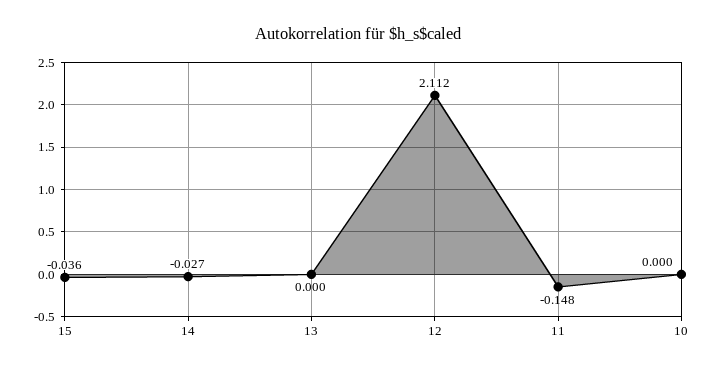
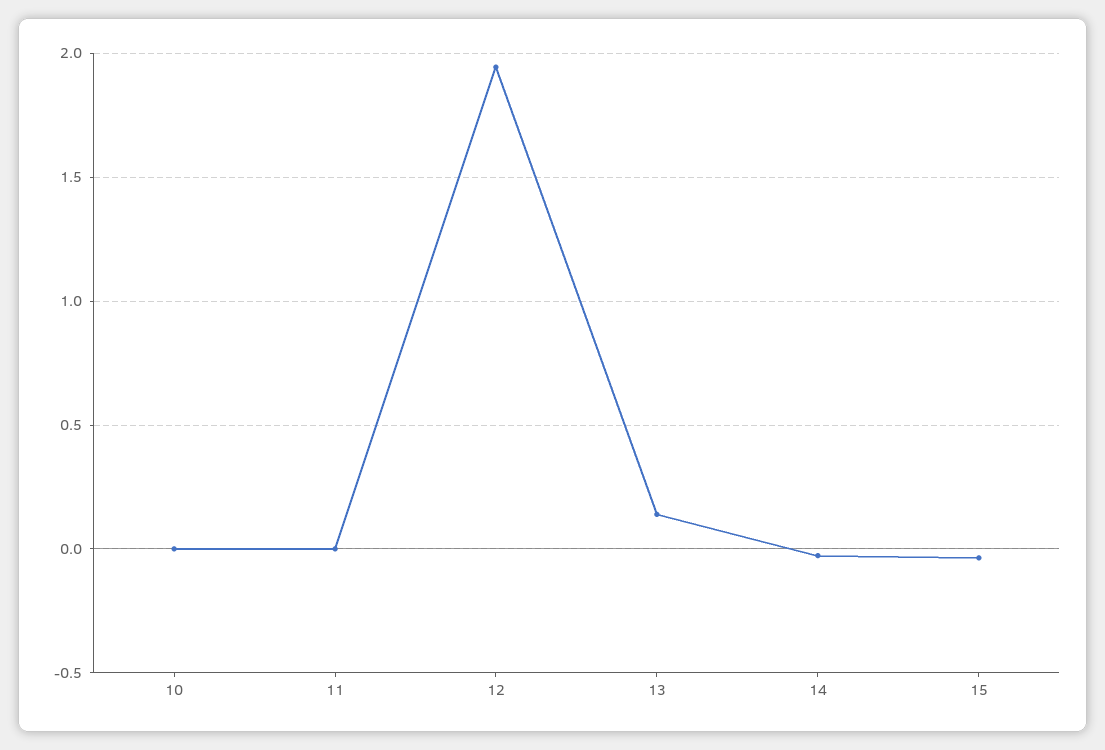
13: 0 -> 0.15
12: 2.112 -> 1.95
11: -0.148 -> 0

